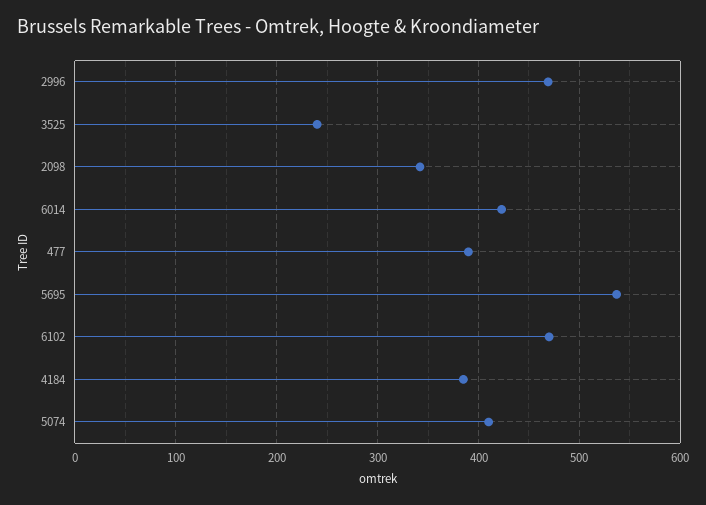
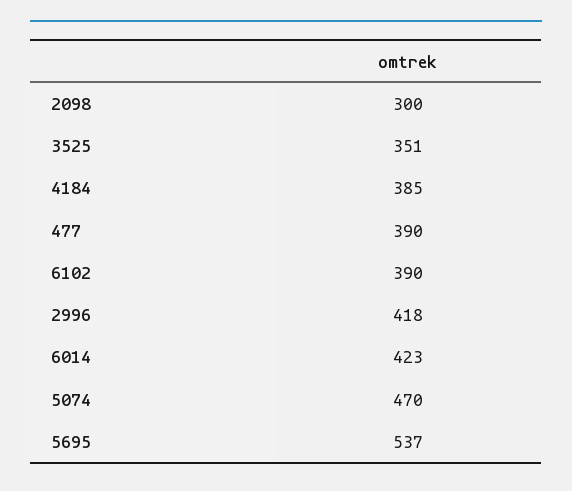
2996: 470 -> 418
3525: 240 -> 351
2098: 340 -> 300
6102: 470 -> 390
5074: 410 -> 470

